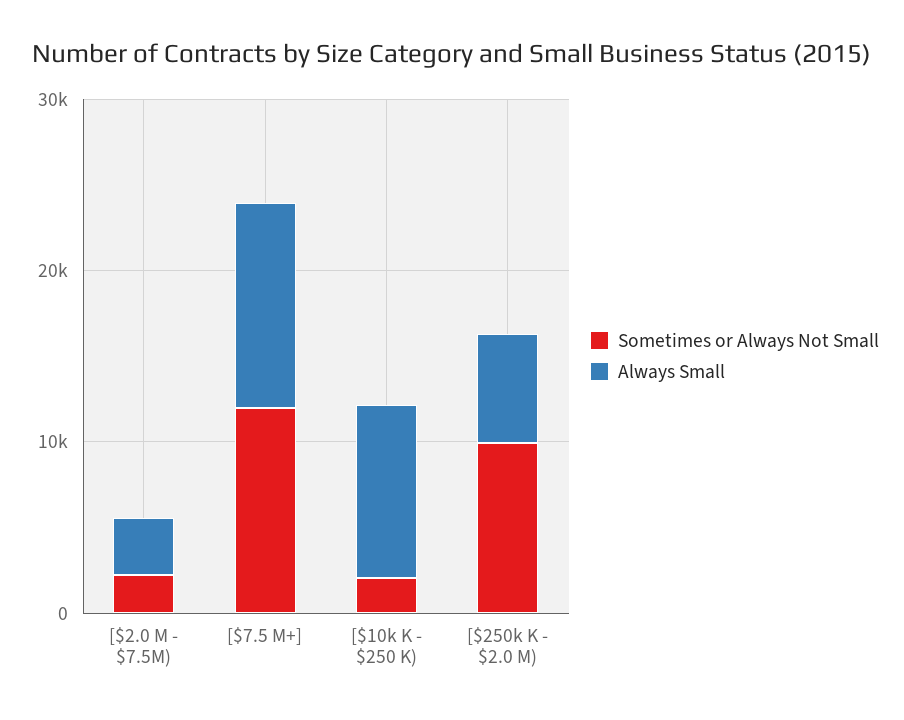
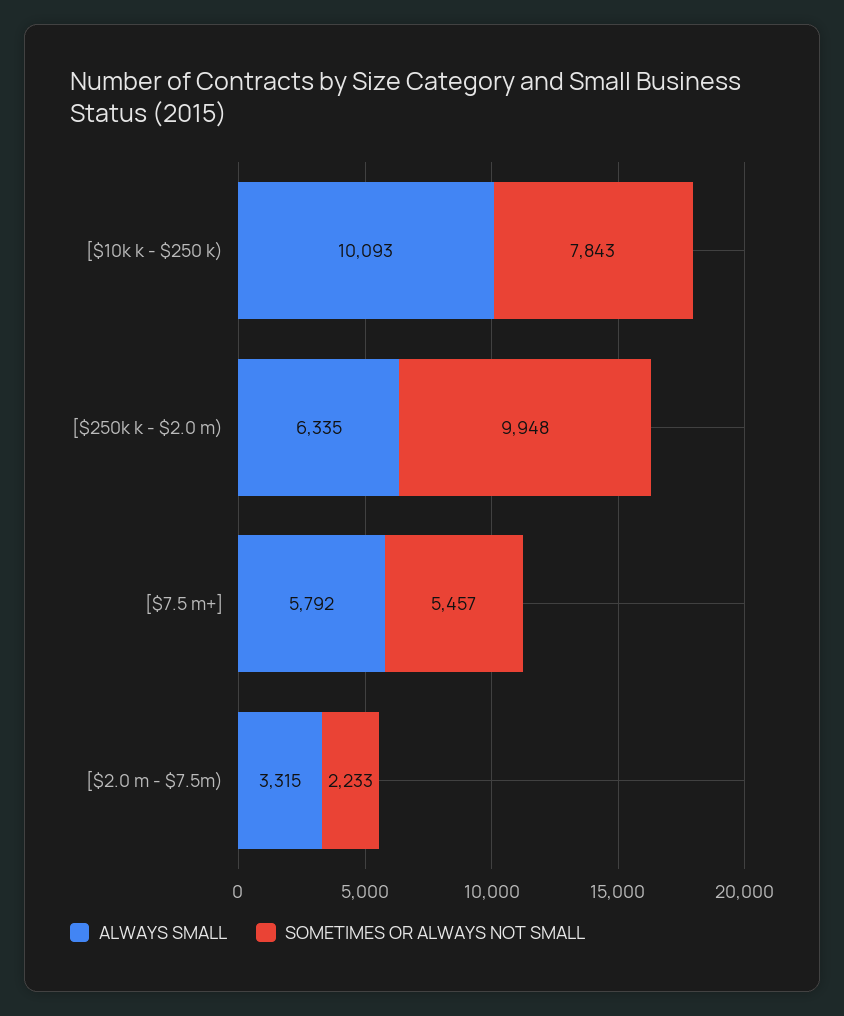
Sometimes or Always Not Small, [$7.5 M+]: 12000 -> 5457
Always Small, [$7.5 M+]: 12000 -> 5792
Sometimes or Always Not Small, [$10k K - $250 K): 2000 -> 7843

